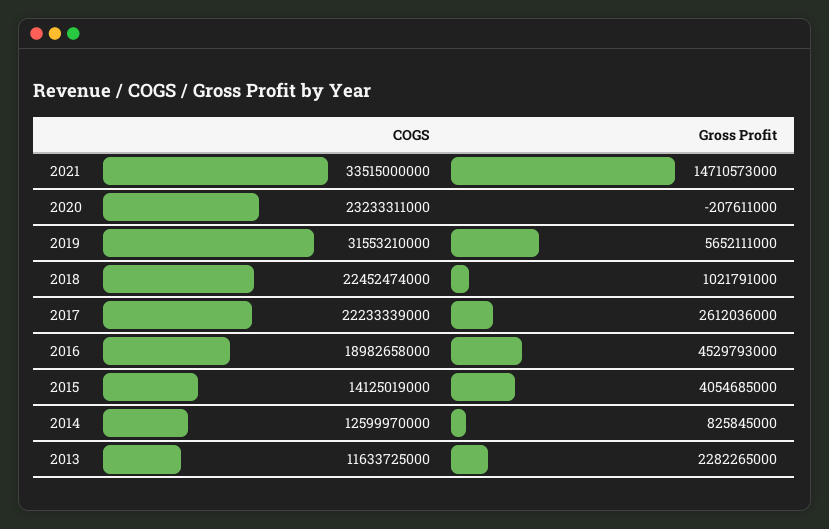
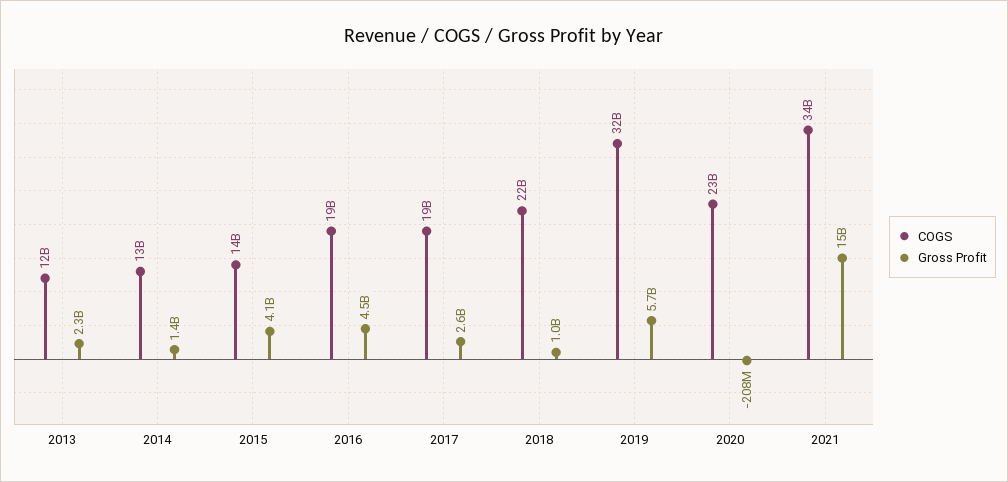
COGS, 2017: 22233339000 -> 19000000000
Gross Profit, 2014: 825845000 -> 1400000000

